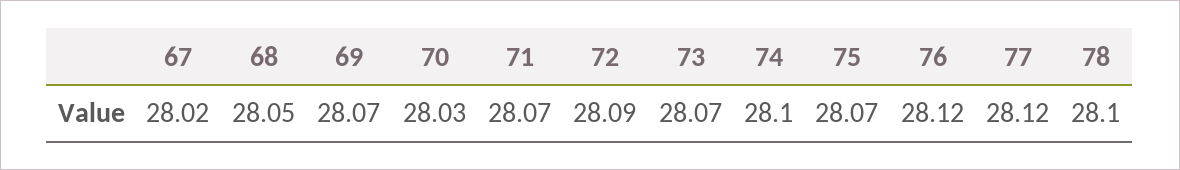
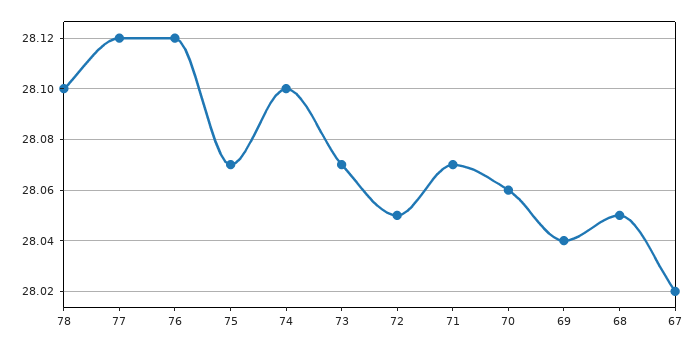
69: 28.07 -> 28.04
70: 28.03 -> 28.06
72: 28.09 -> 28.05

